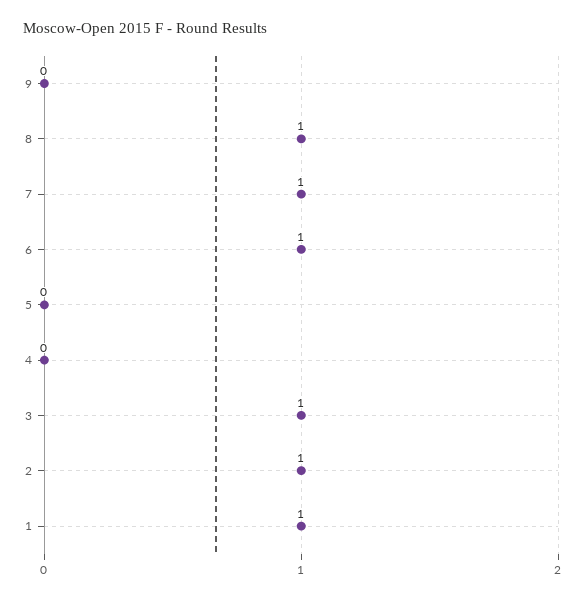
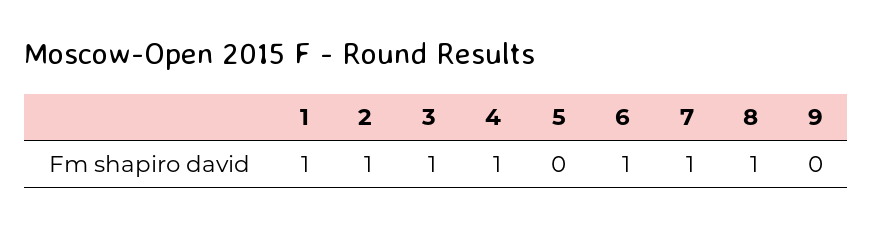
4: 0 -> 1

